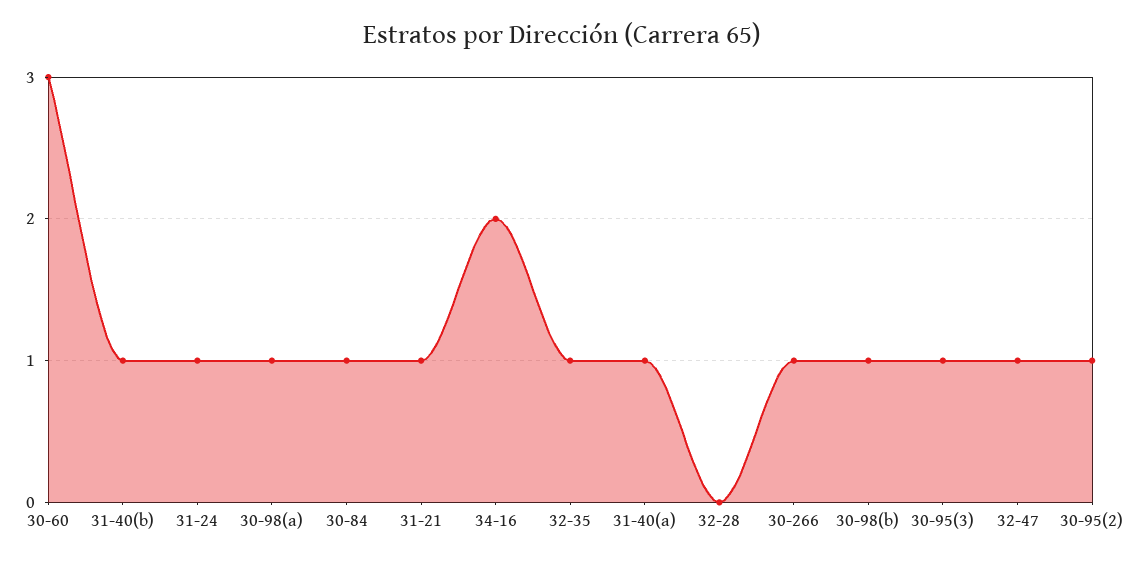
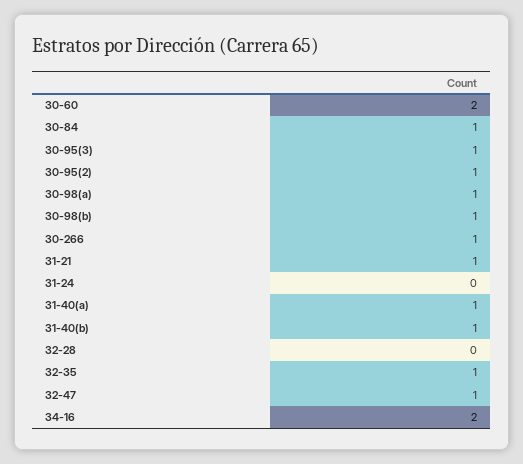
30-60: 3 -> 2
31-24: 1 -> 0

